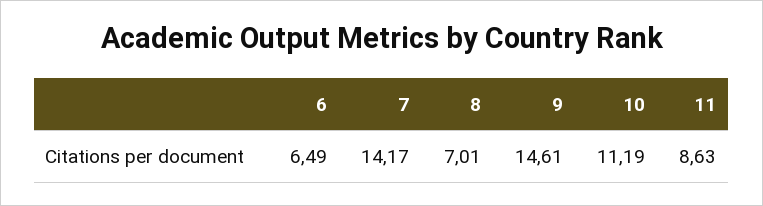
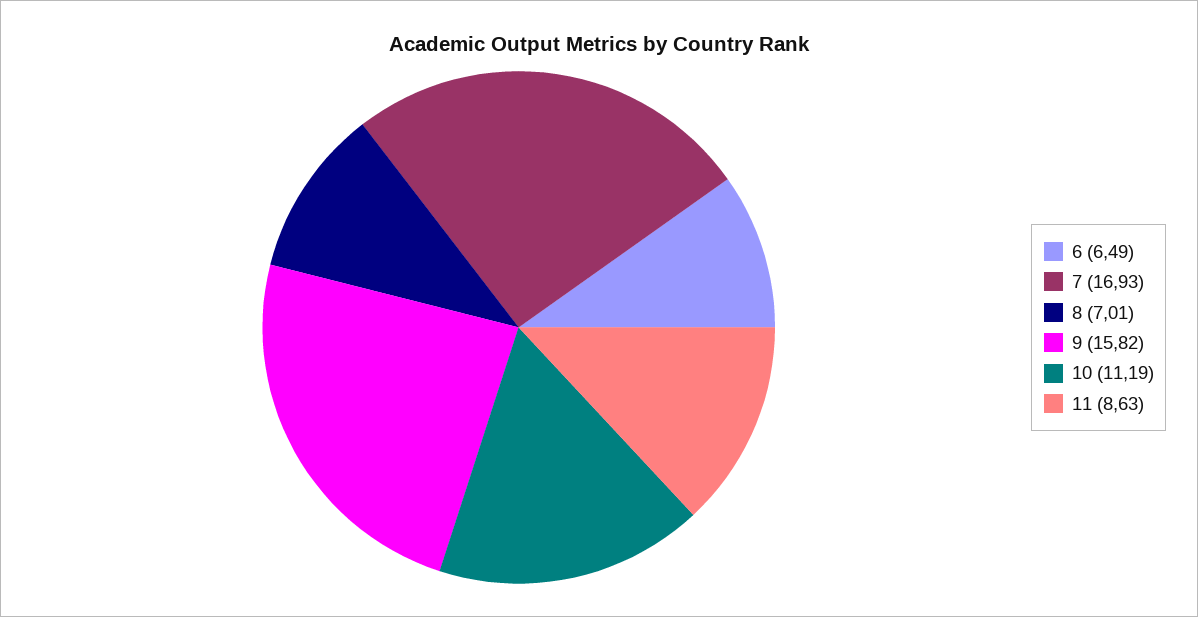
7: 14.17 -> 16.93
9: 14.61 -> 15.82

